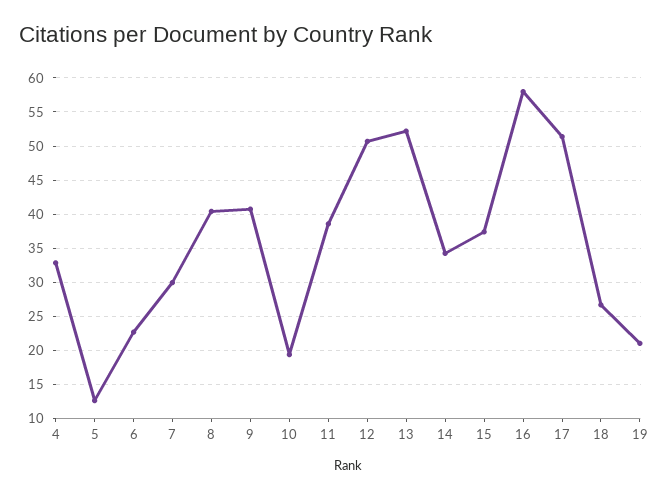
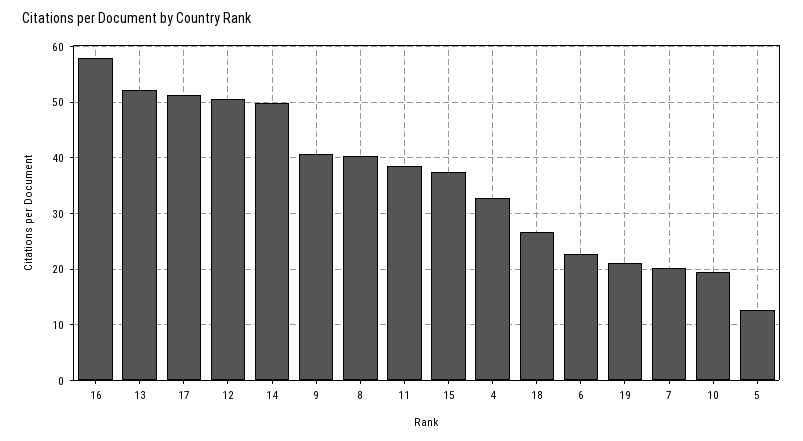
7: 30 -> 20
14: 34 -> 50

